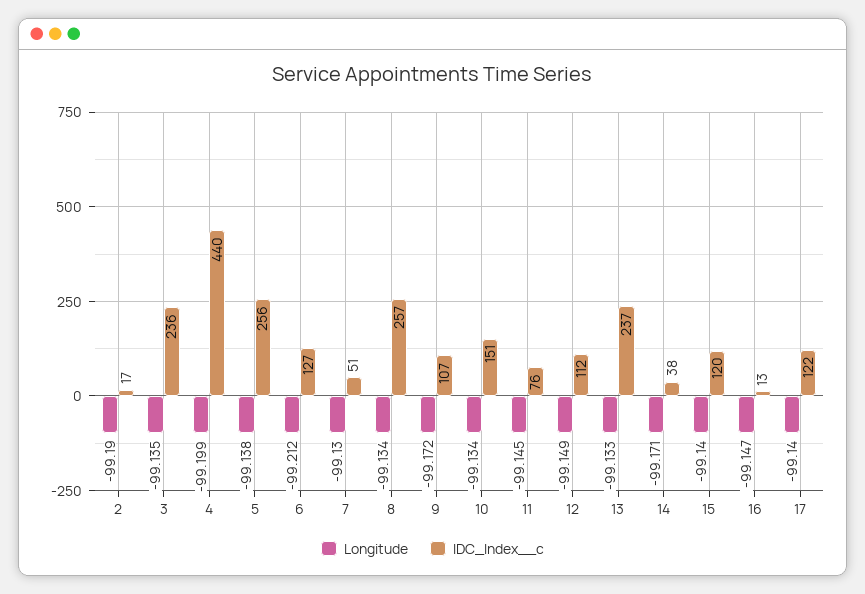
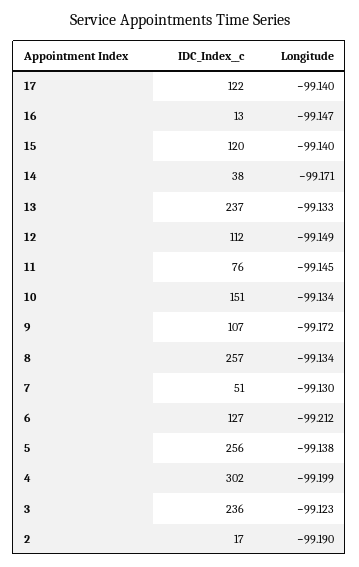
Longitude, 3: -99.135 -> -99.123
IDC_Index__c, 4: 440 -> 302

